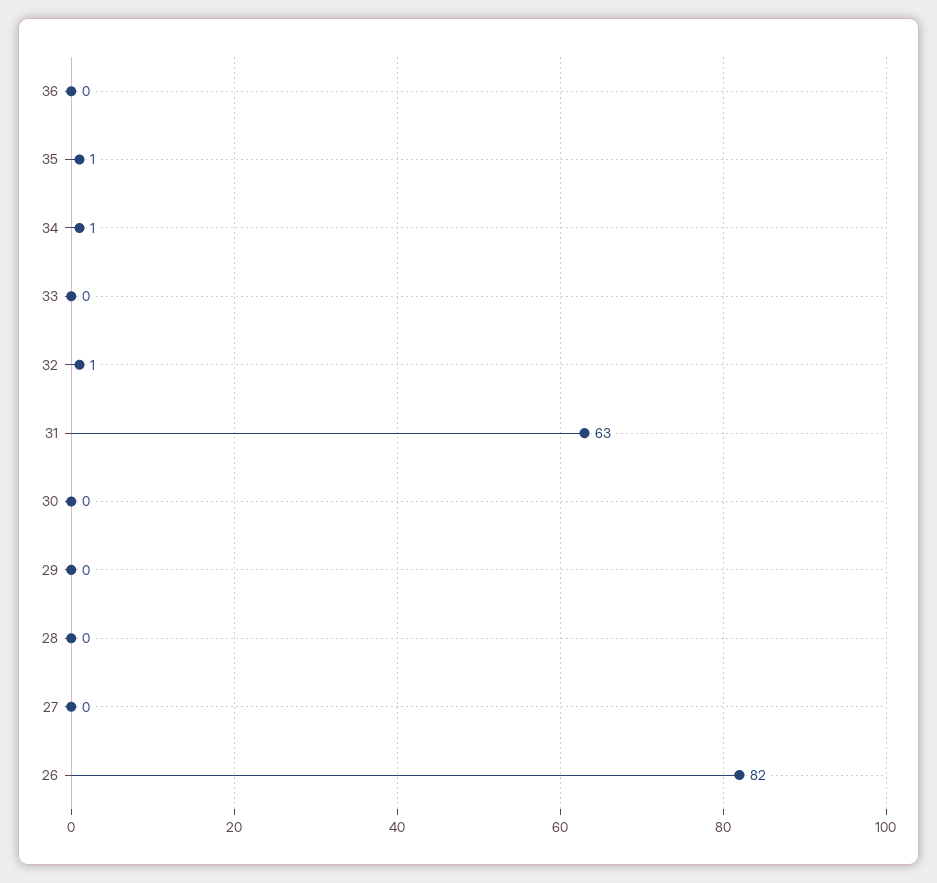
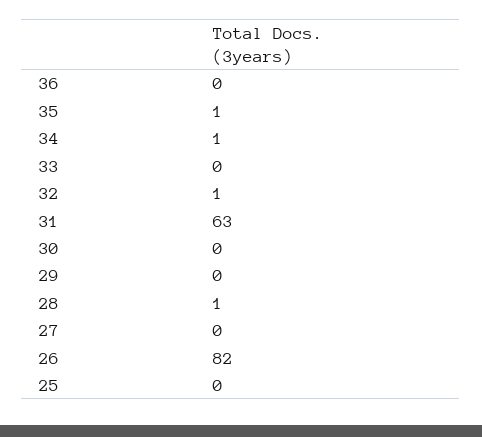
28: 0 -> 1
25: none -> 0

